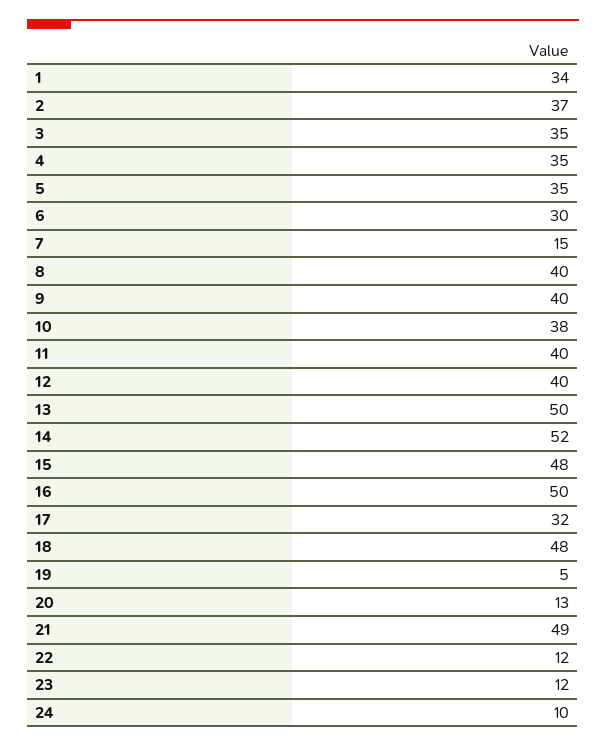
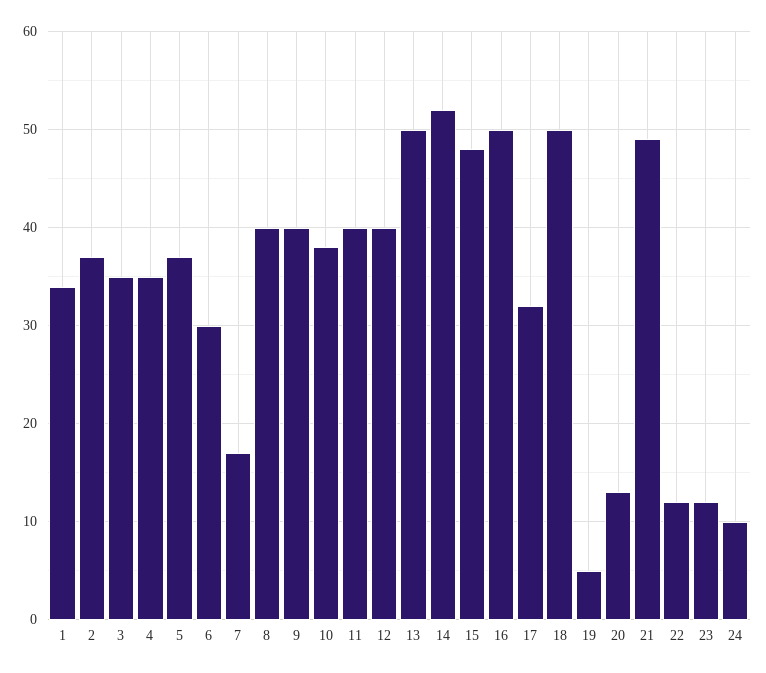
5: 35 -> 37
7: 15 -> 17
18: 48 -> 50

